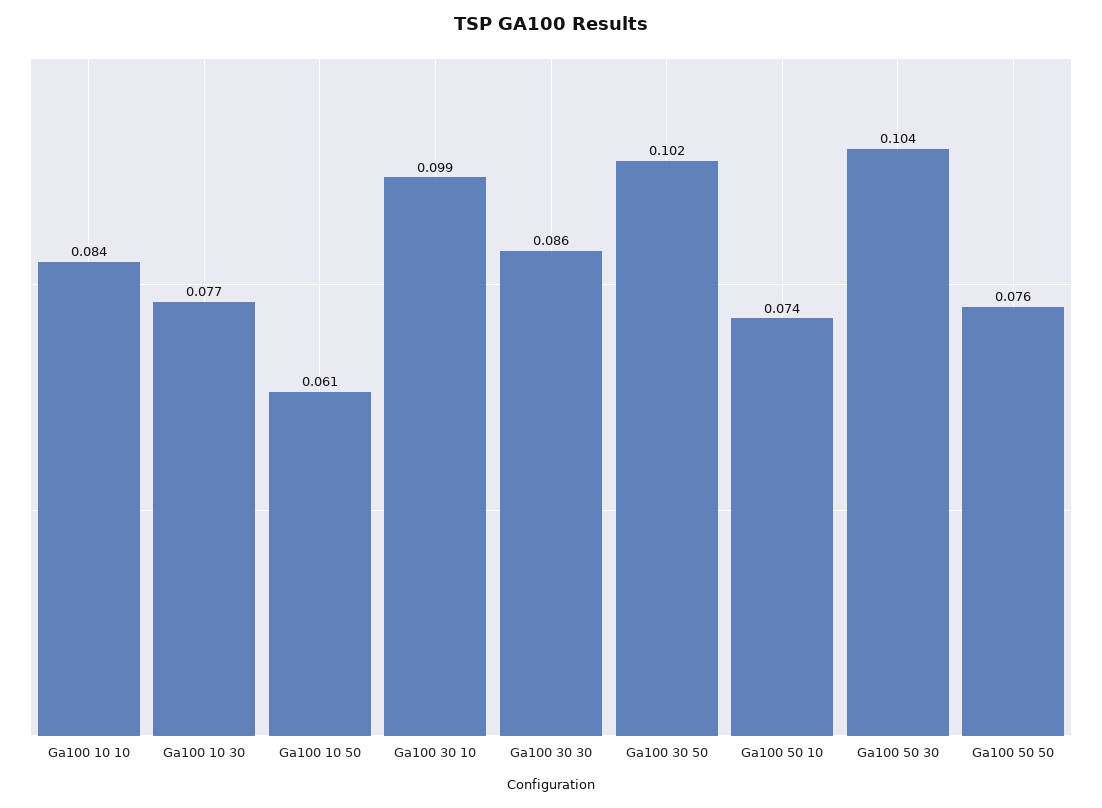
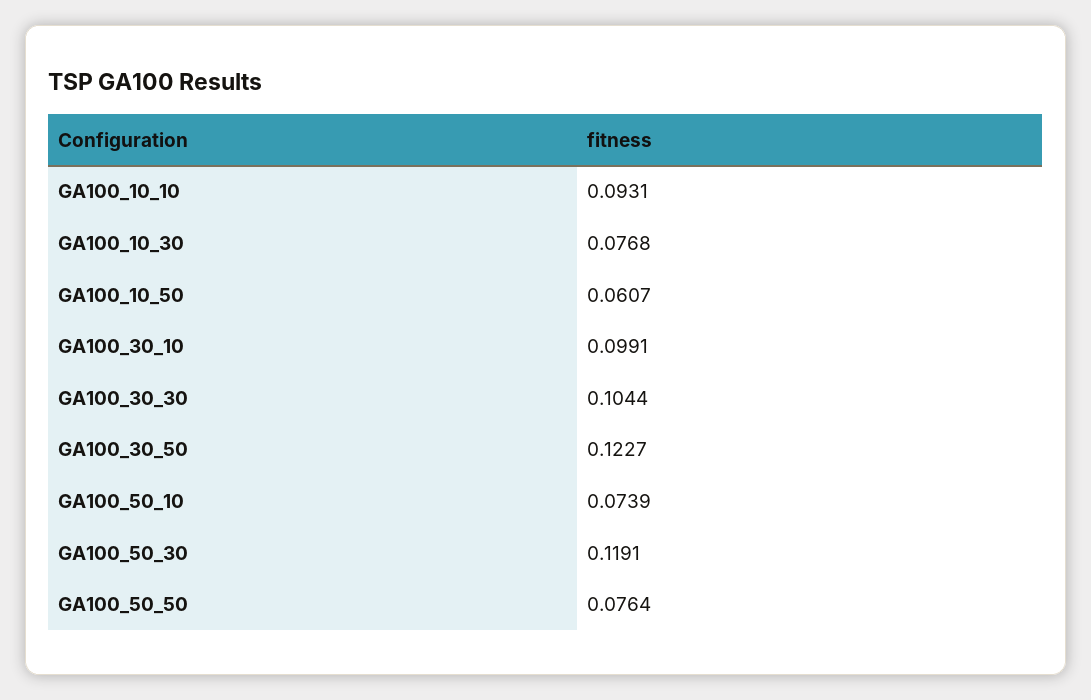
Ga100 10 10: 0.084 -> 0.0931
Ga100 30 30: 0.086 -> 0.1044
Ga100 30 50: 0.102 -> 0.1227
Ga100 50 30: 0.104 -> 0.1191

